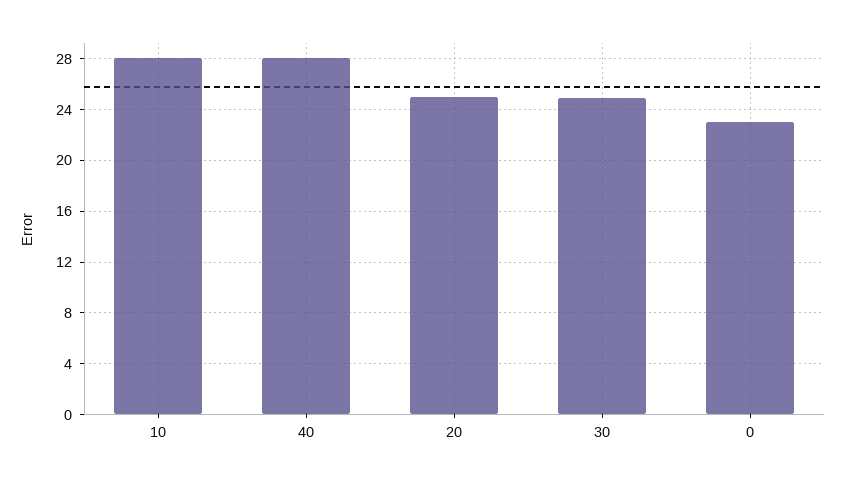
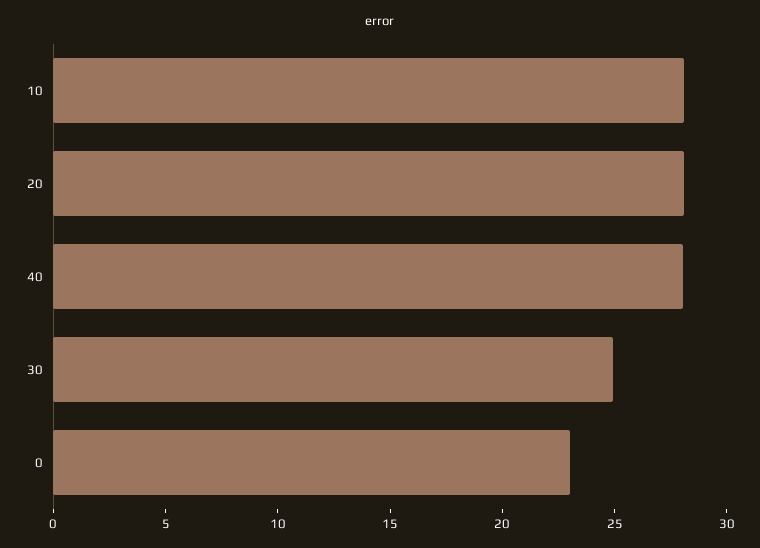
20: 25 -> 28

